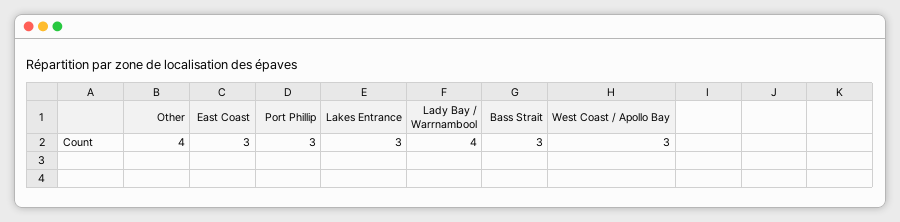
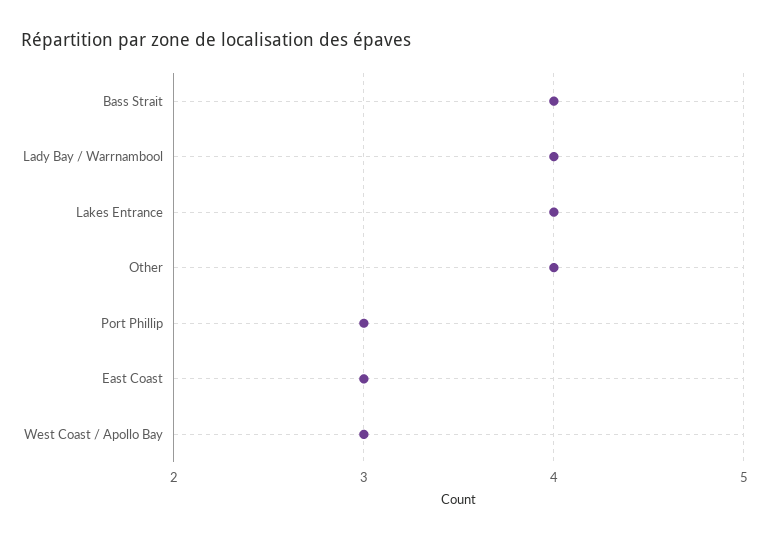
Lakes Entrance: 3 -> 4
Bass Strait: 3 -> 4

